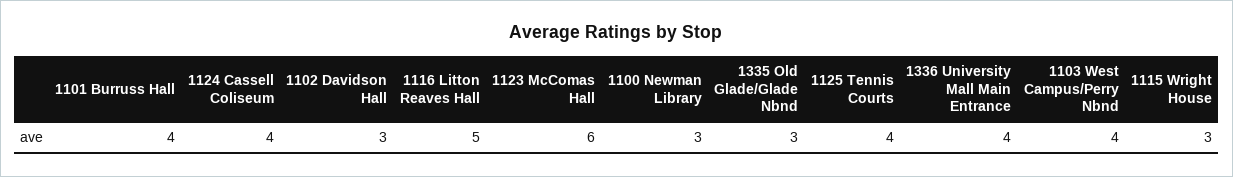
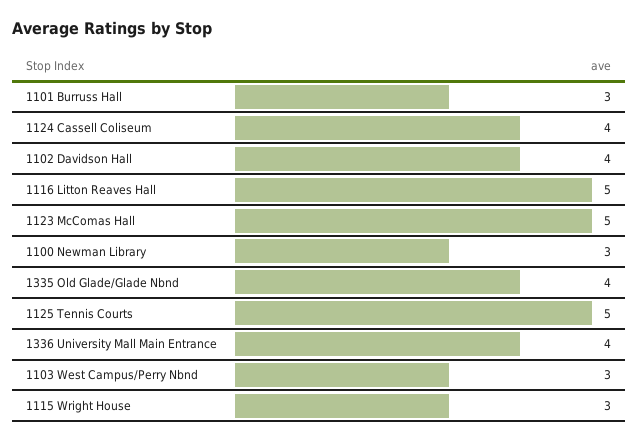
1101 Burruss Hall: 4 -> 3
1102 Davidson Hall: 3 -> 4
1123 McComas Hall: 6 -> 5
1335 Old Glade/Glade Nbnd: 3 -> 4
1125 Tennis Courts: 4 -> 5
1103 West Campus/Perry Nbnd: 4 -> 3

